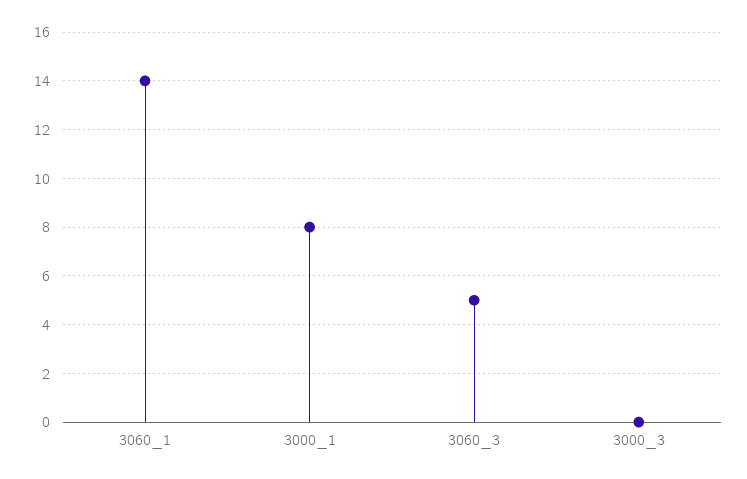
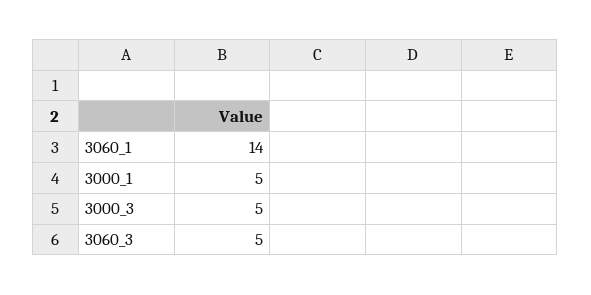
3000_1: 8 -> 5
3000_3: 0 -> 5

